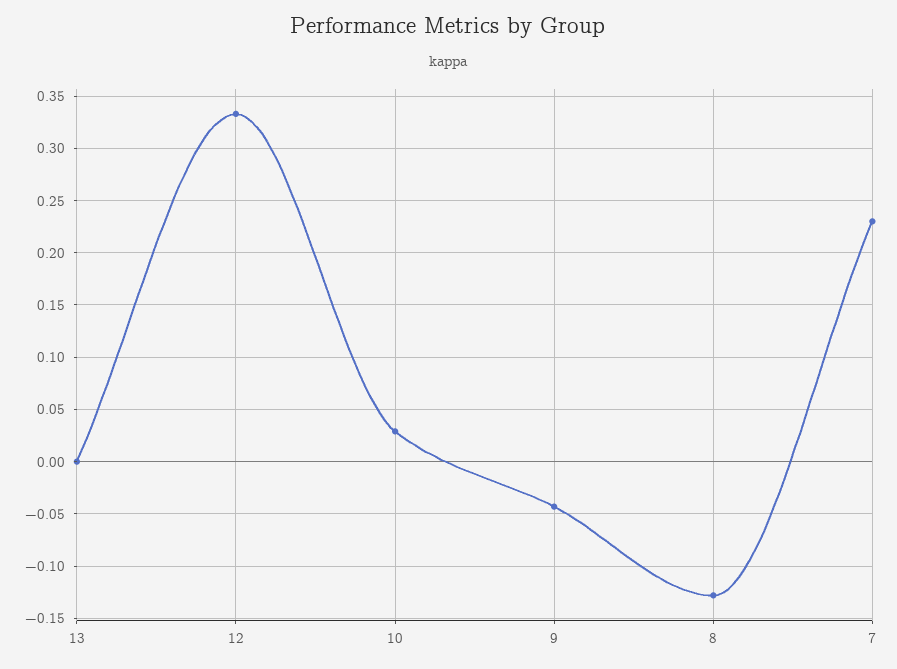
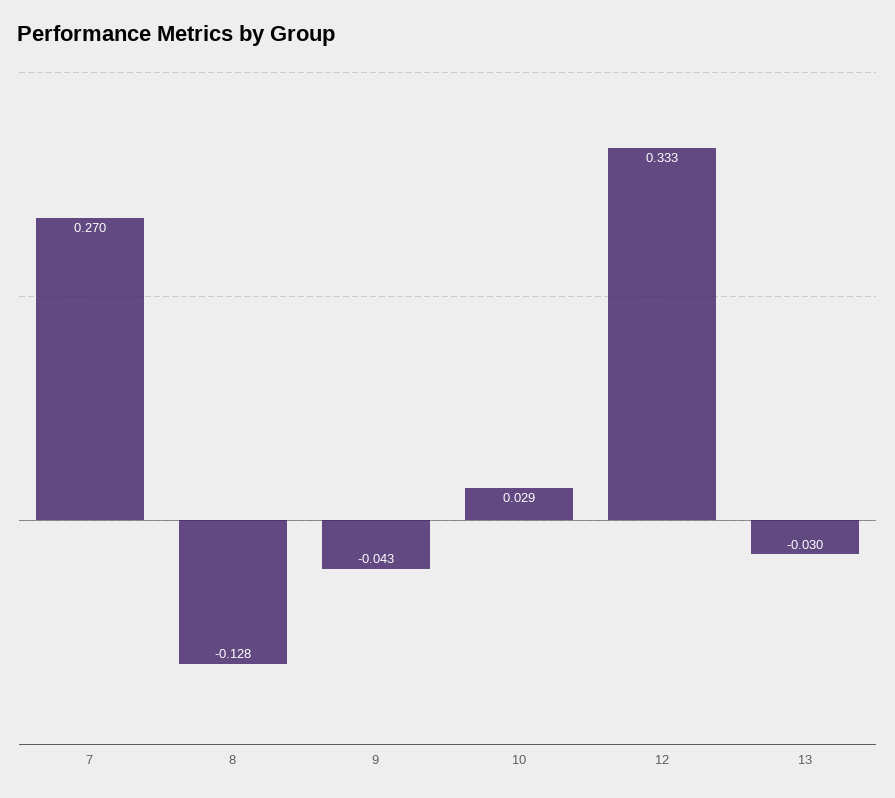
13: 0 -> -0.03
7: 0.23 -> 0.27

